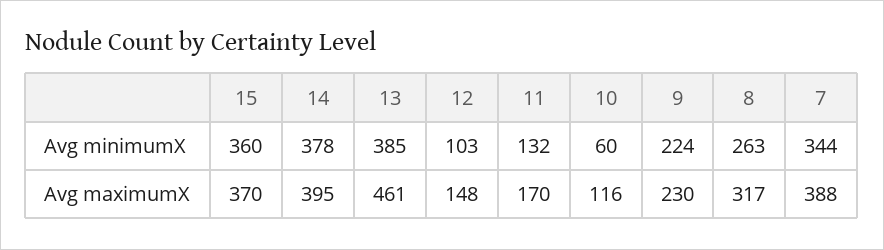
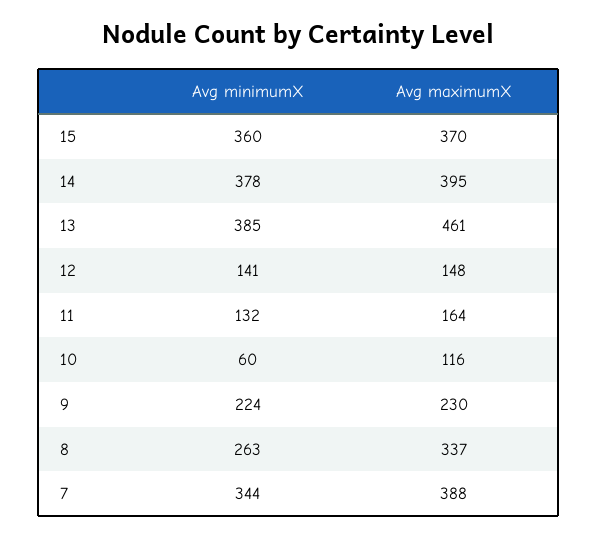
12, Avg minimumX: 103 -> 141
11, Avg maximumX: 170 -> 164
8, Avg maximumX: 317 -> 337

